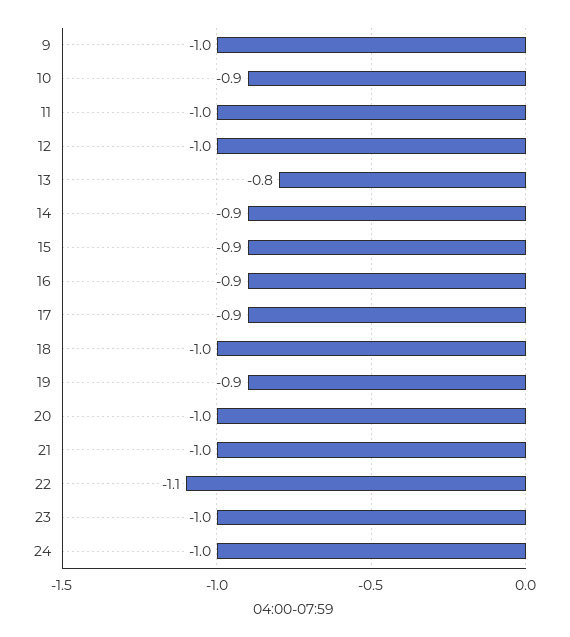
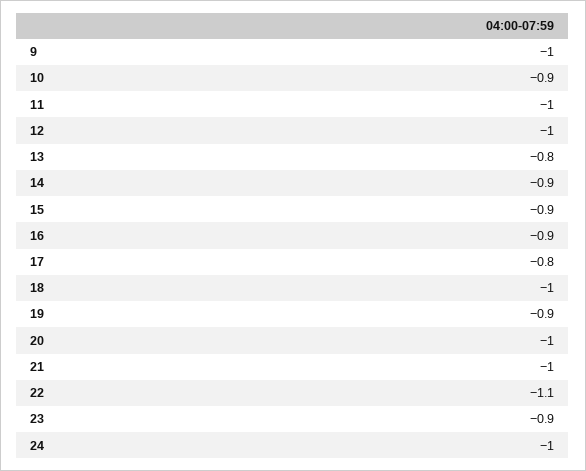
17: -0.9 -> -0.8
23: -1 -> -0.9

